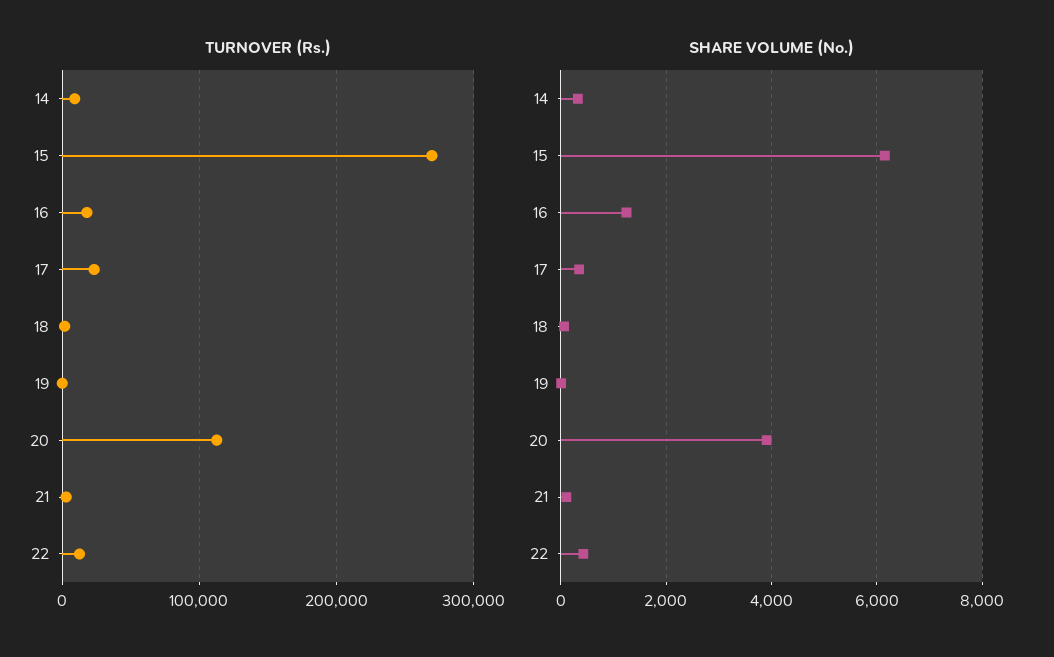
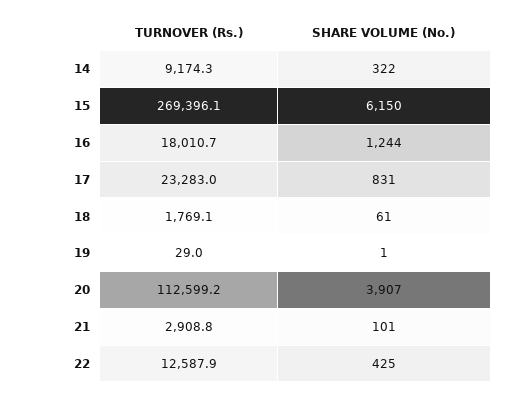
SHARE VOLUME (No.), 17: 400 -> 831

